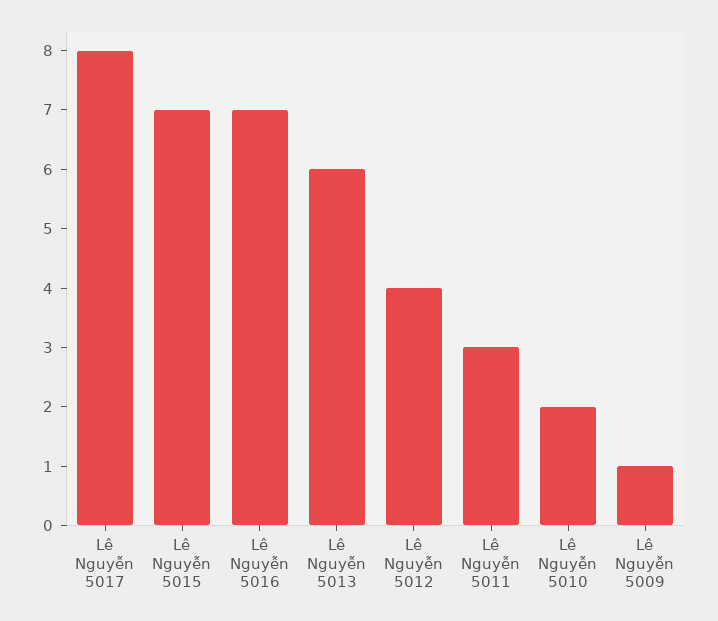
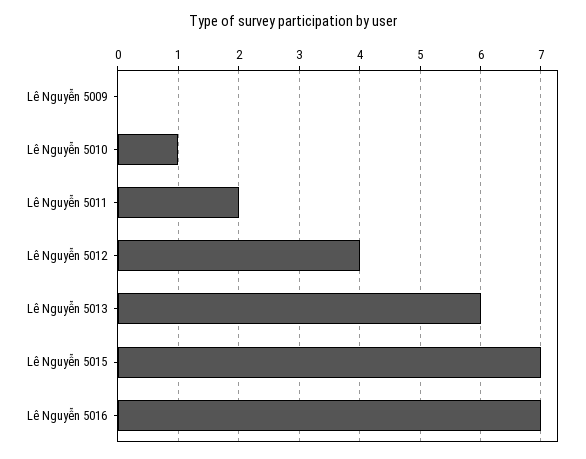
Lê Nguyễn 5017: 8 -> none
Lê Nguyễn 5011: 3 -> 2
Lê Nguyễn 5010: 2 -> 1
Lê Nguyễn 5009: 1 -> 0

